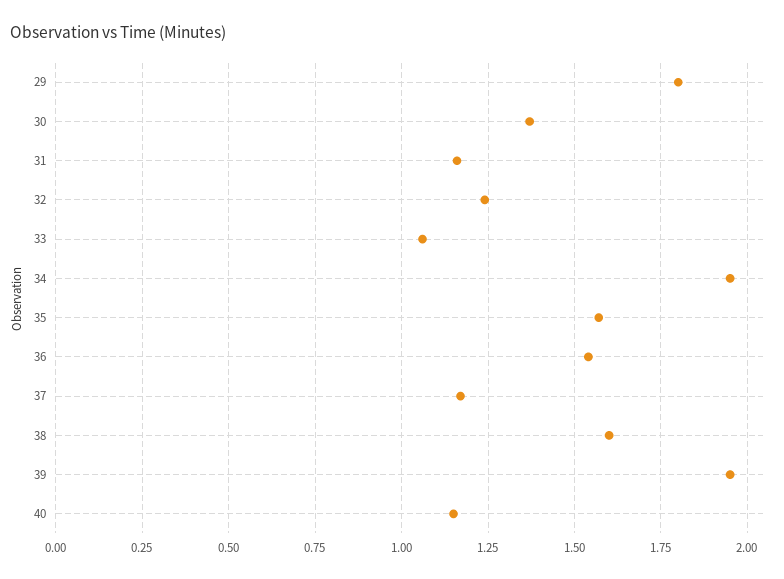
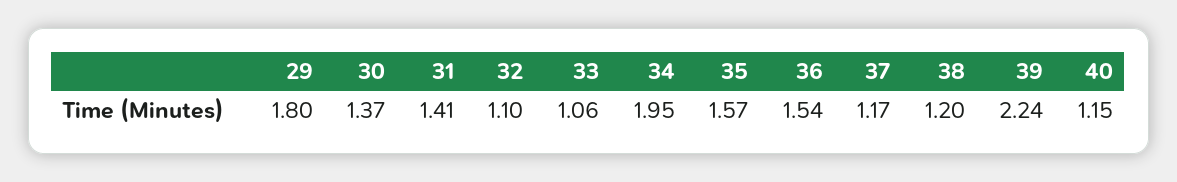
31: 1.15 -> 1.41
32: 1.25 -> 1.1
38: 1.6 -> 1.2
39: 1.95 -> 2.24

